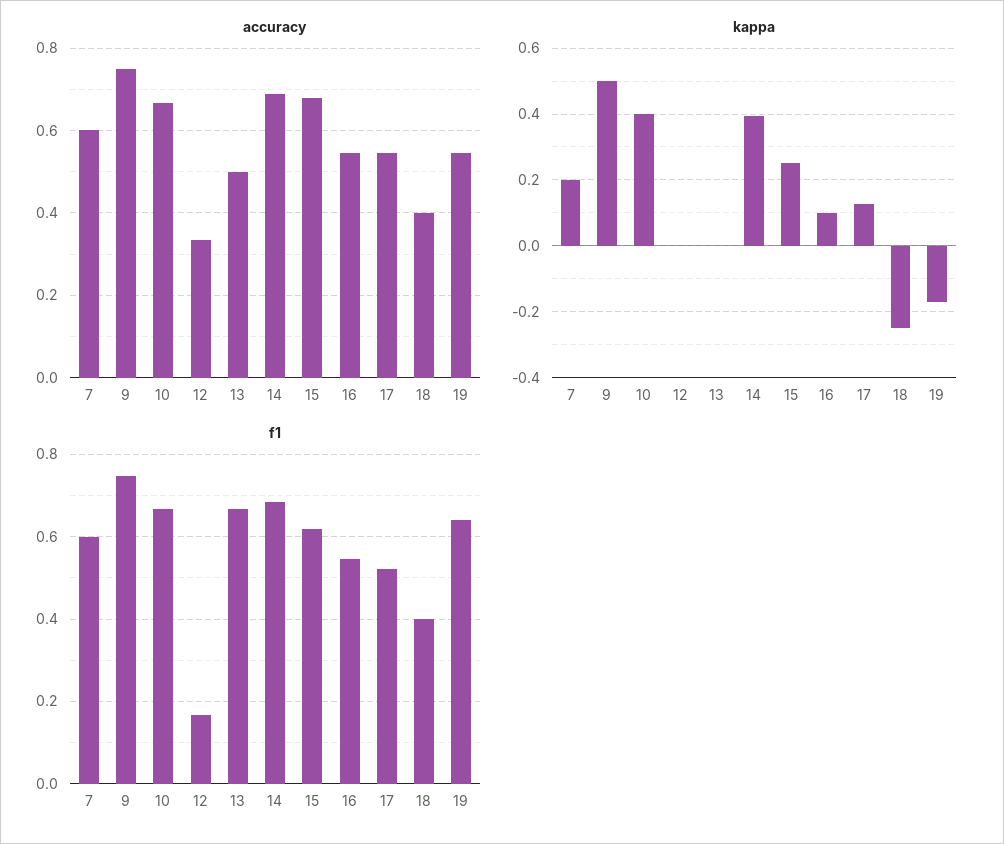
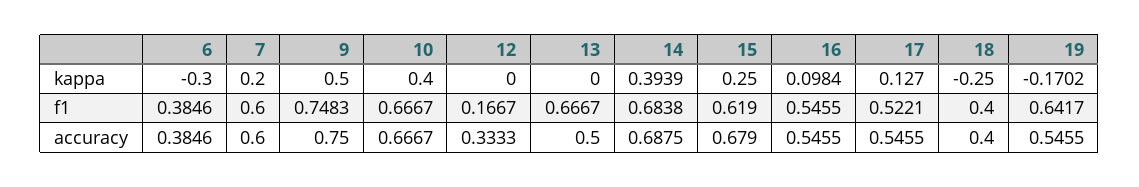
kappa, 6: none -> -0.3
f1, 6: none -> 0.3846
accuracy, 6: none -> 0.3846

